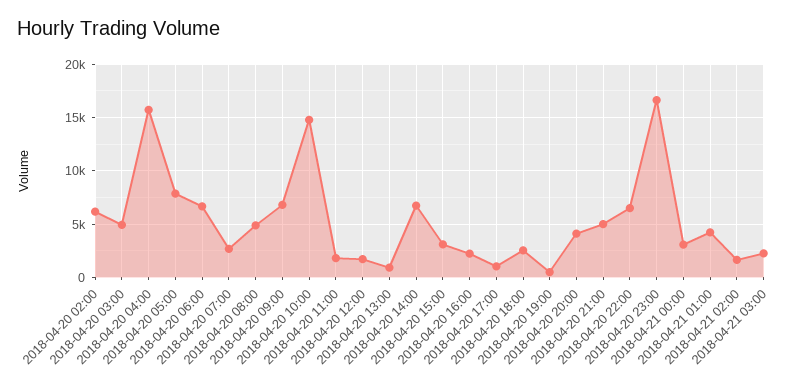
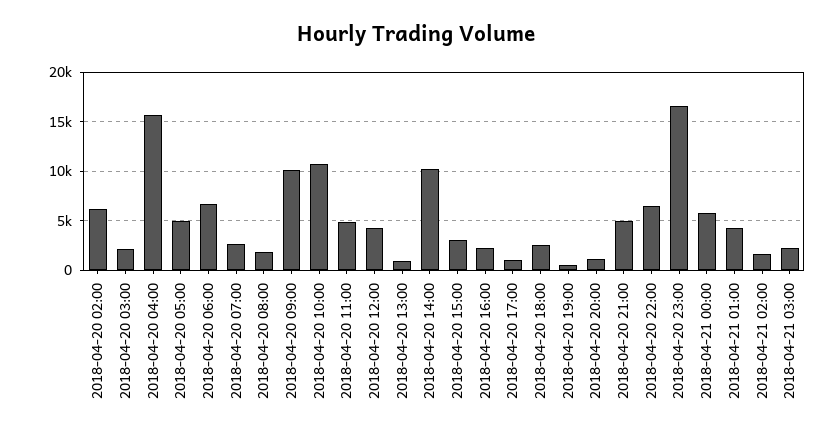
2018-04-20 03:00: 5000 -> 2000
2018-04-20 05:00: 8000 -> 5000
2018-04-20 08:00: 5000 -> 2000
2018-04-20 09:00: 7000 -> 10000
2018-04-20 10:00: 15000 -> 11000
2018-04-20 11:00: 2000 -> 5000
2018-04-20 12:00: 2000 -> 4000
2018-04-20 14:00: 7000 -> 10000
2018-04-20 20:00: 4000 -> 1000
2018-04-21 00:00: 3000 -> 6000

